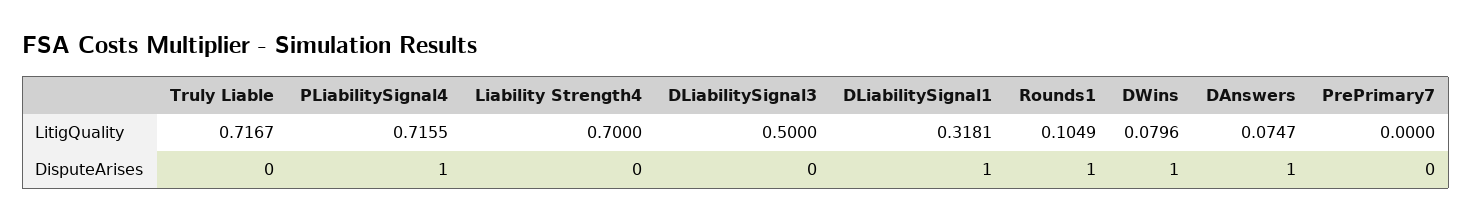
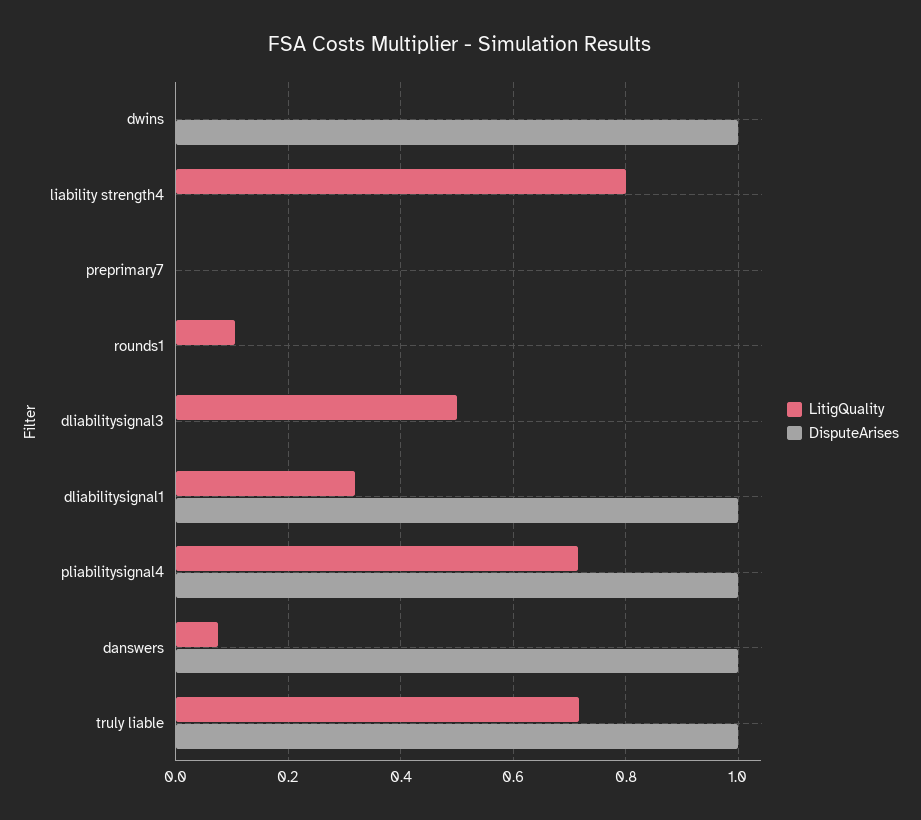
LitigQuality, Liability Strength4: 0.7 -> 0.8
LitigQuality, DWins: 0.0796 -> 0
DisputeArises, Truly Liable: 0 -> 1
DisputeArises, Rounds1: 1 -> 0

